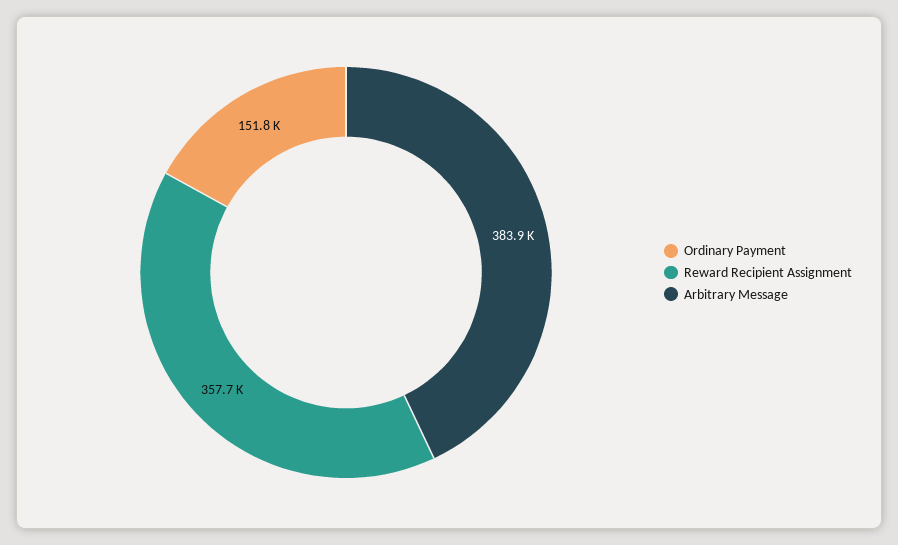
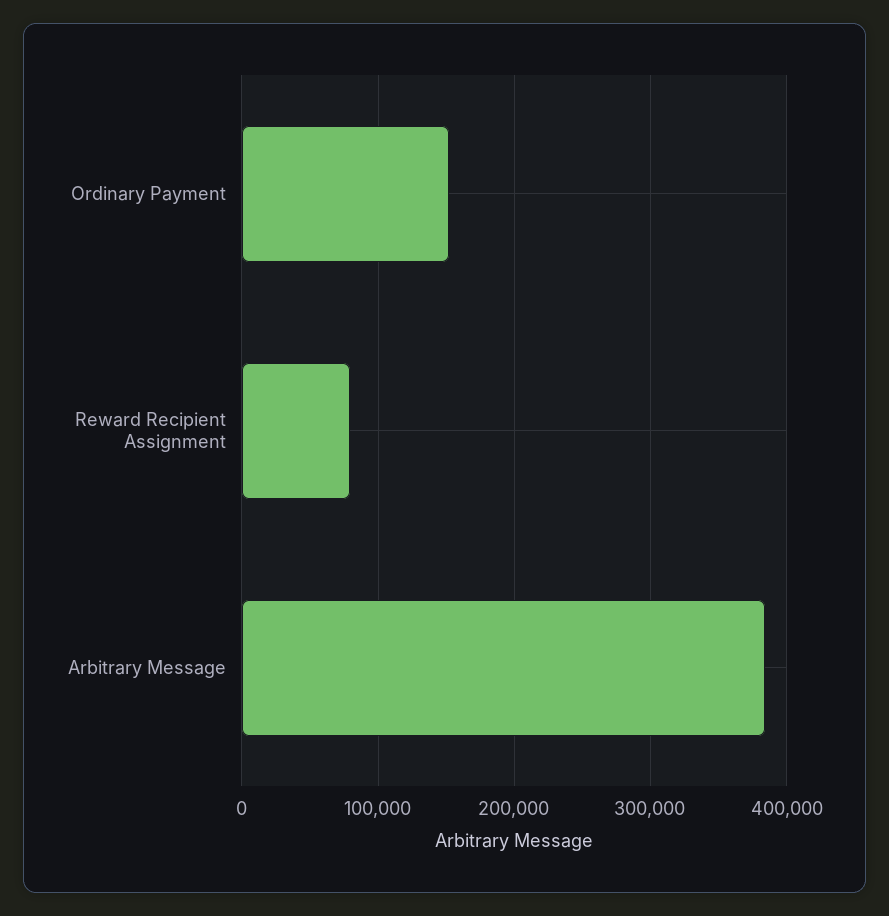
Reward Recipient Assignment: 357700 -> 80000

